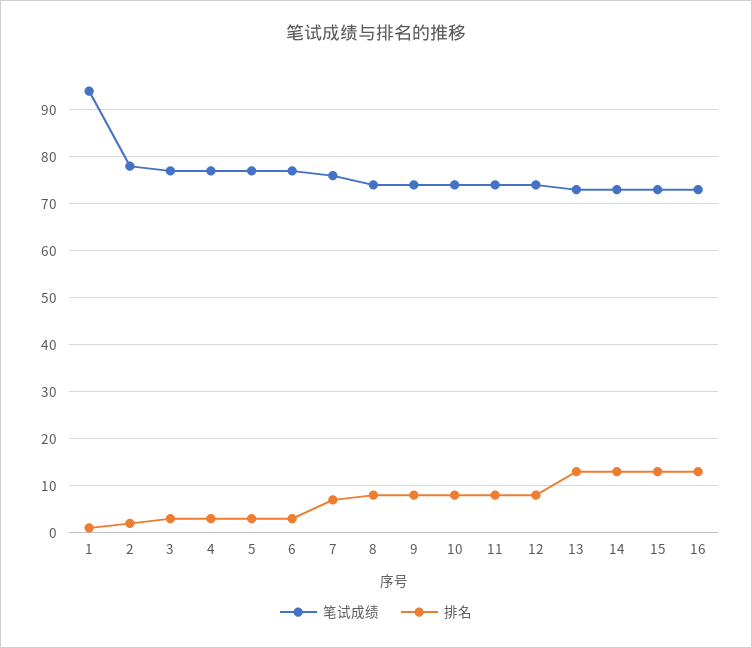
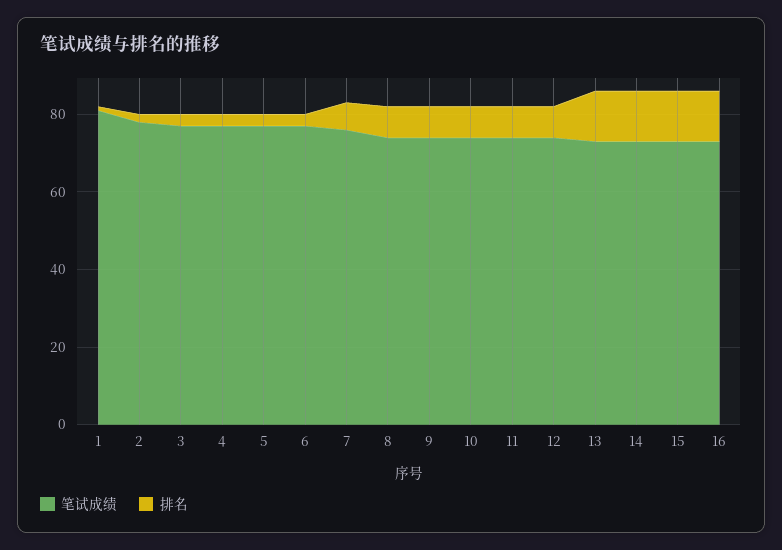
笔试成绩, 1: 95 -> 80

